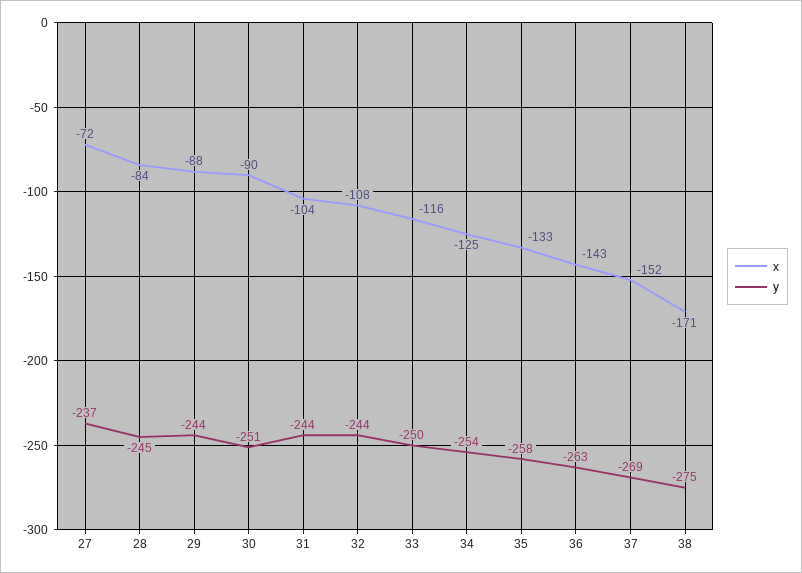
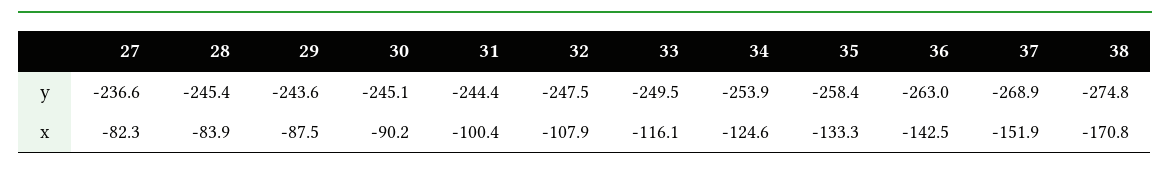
x, 27: -72 -> -82.3
y, 30: -251 -> -245.1
x, 31: -104 -> -100.4
y, 32: -244 -> -247.5

